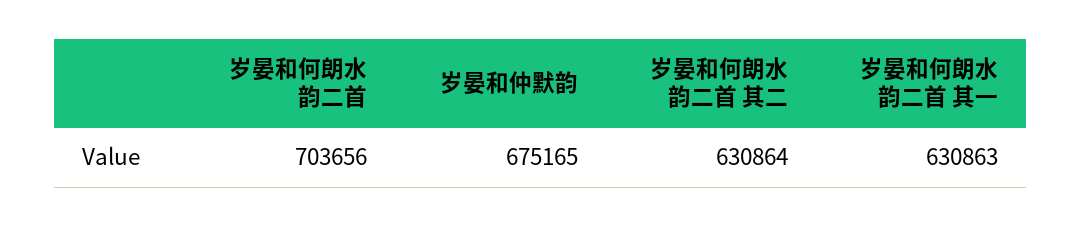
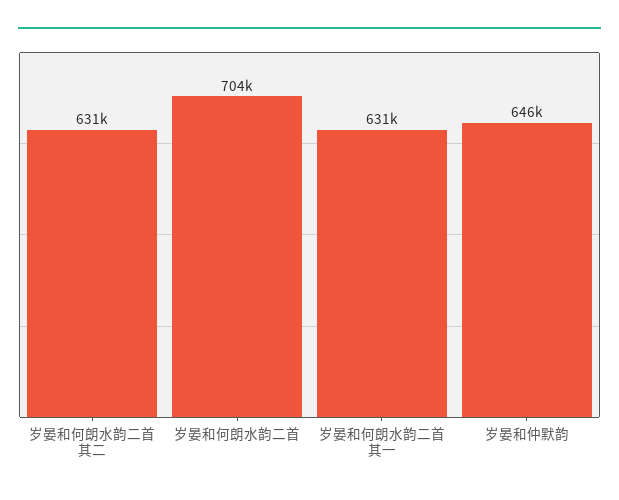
岁晏和仲默韵: 675165 -> 646000

